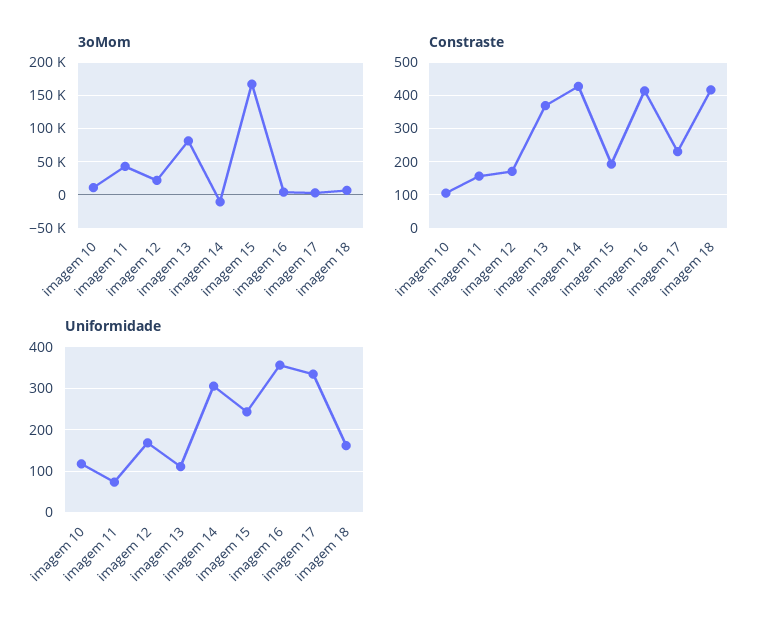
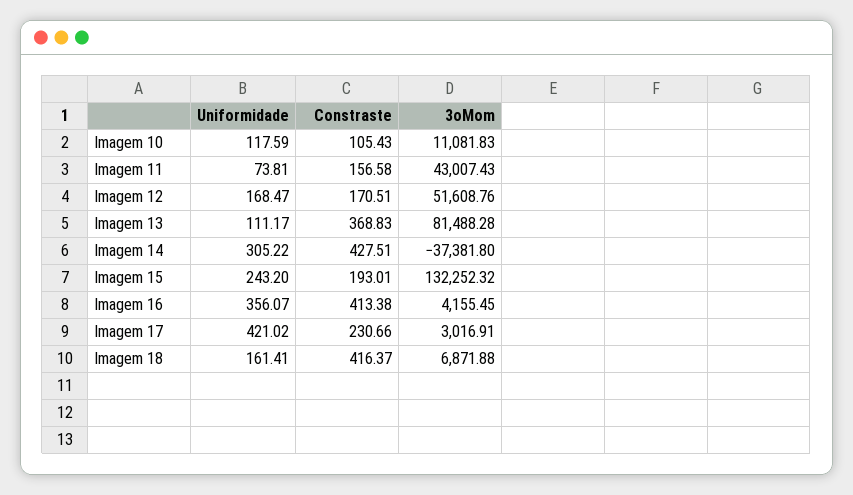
3oMom, imagem 12: 20000 -> 51608.76
3oMom, imagem 14: -10000 -> -37381.8
3oMom, imagem 15: 170000 -> 132252.32
Uniformidade, imagem 17: 340 -> 421.02

